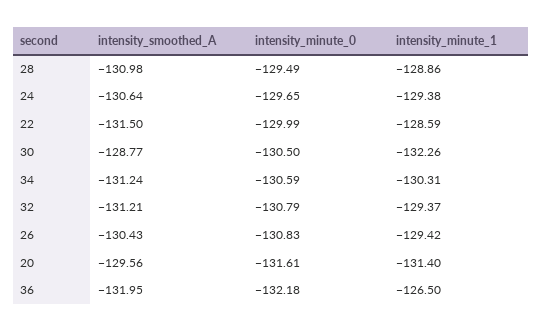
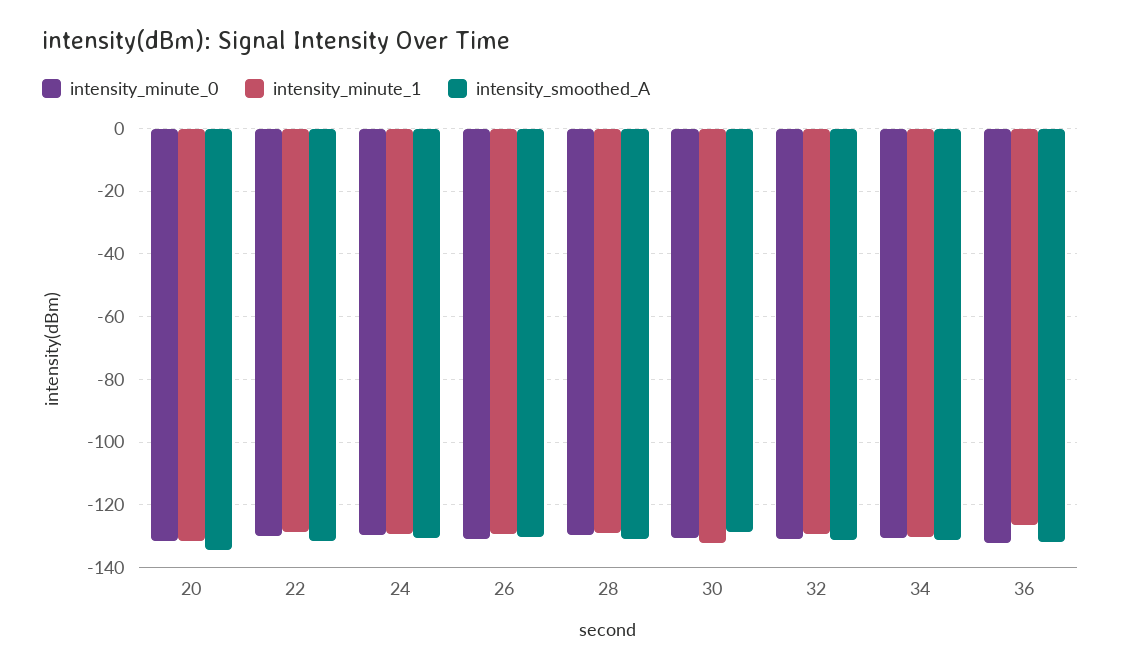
intensity_smoothed_A, 20: -129.56 -> -134

